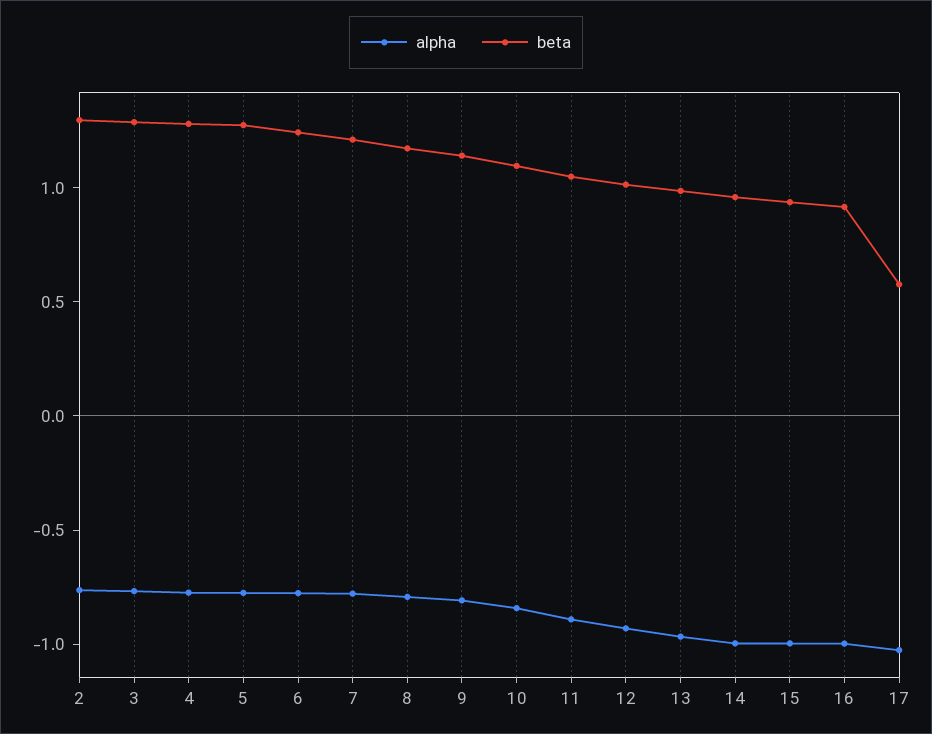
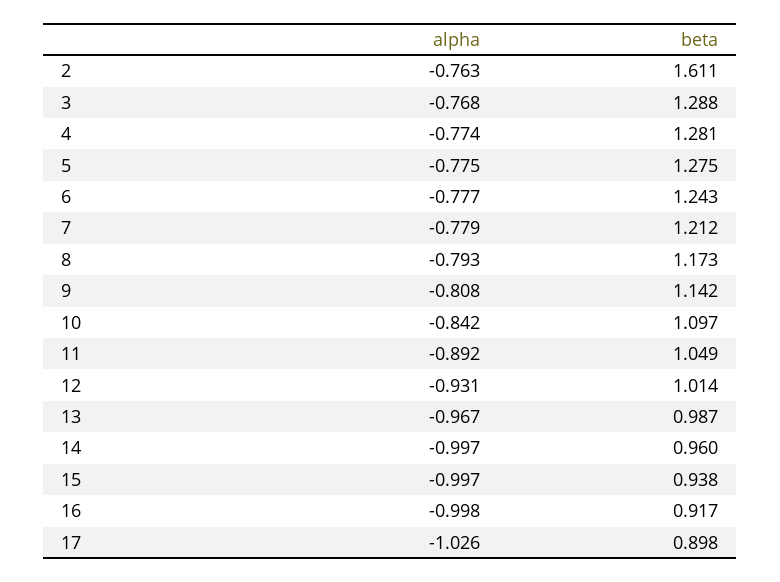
beta, 2: 1.3 -> 1.611
beta, 17: 0.6 -> 0.898

